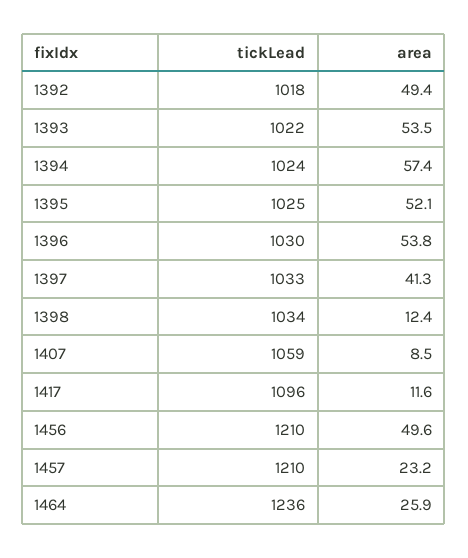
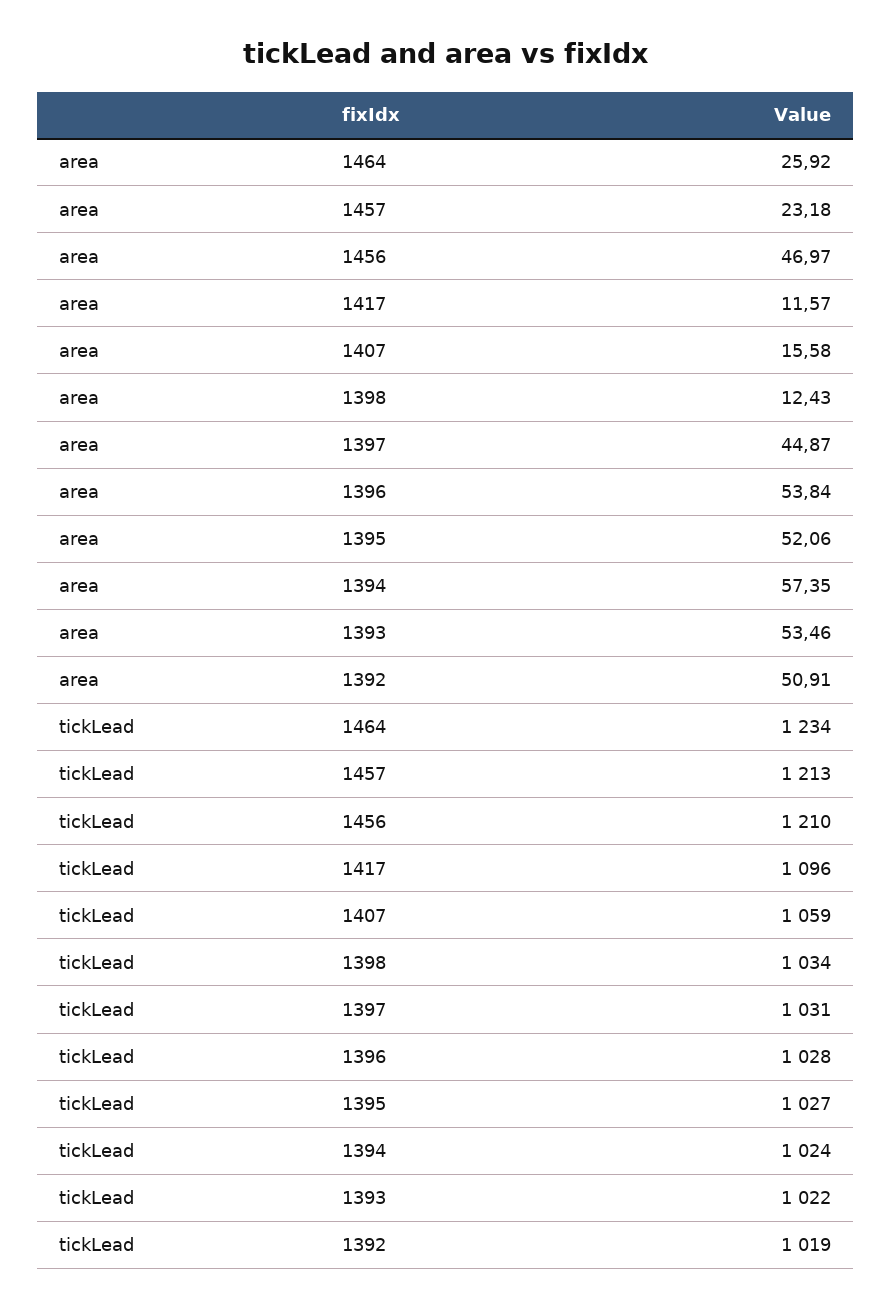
tickLead, 1392: 1018 -> 1019
area, 1392: 49.4 -> 50.91
tickLead, 1395: 1025 -> 1027
tickLead, 1396: 1030 -> 1028
tickLead, 1397: 1033 -> 1031
area, 1397: 41.3 -> 44.87
area, 1407: 8.5 -> 15.58
area, 1456: 49.6 -> 46.97
tickLead, 1457: 1210 -> 1213
tickLead, 1464: 1236 -> 1234

